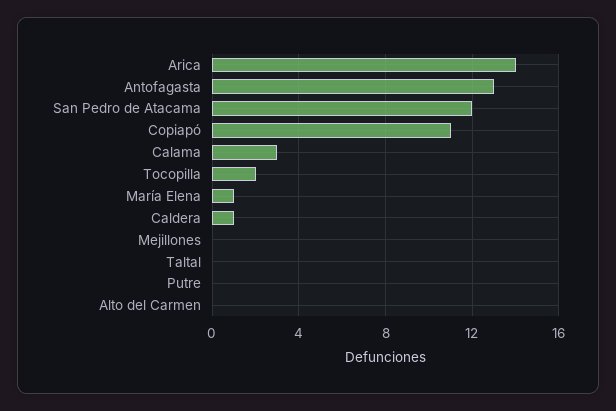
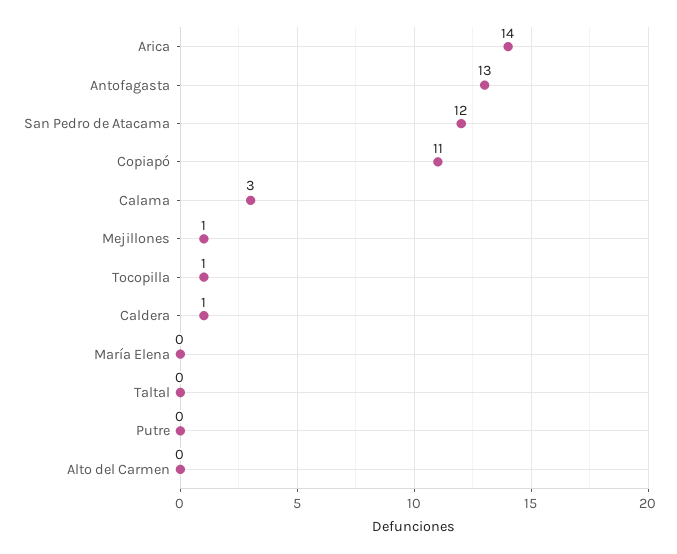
Tocopilla: 2 -> 1
María Elena: 1 -> 0
Mejillones: 0 -> 1

